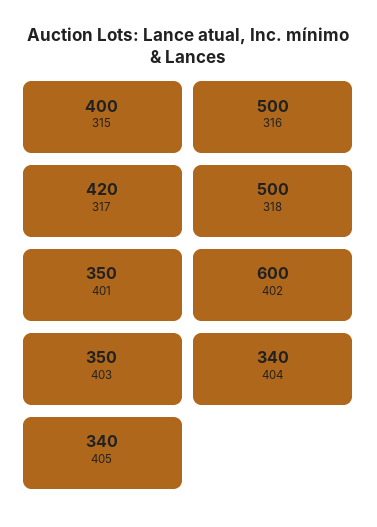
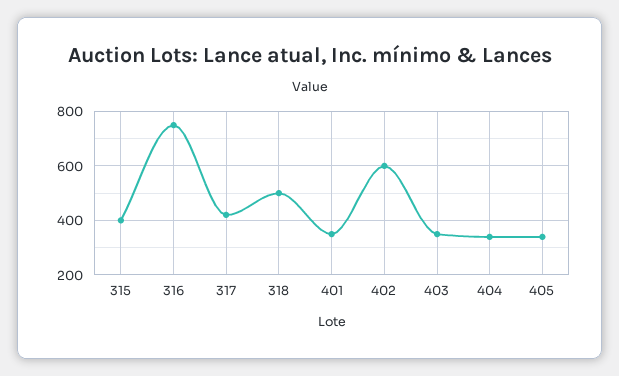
316: 500 -> 750

